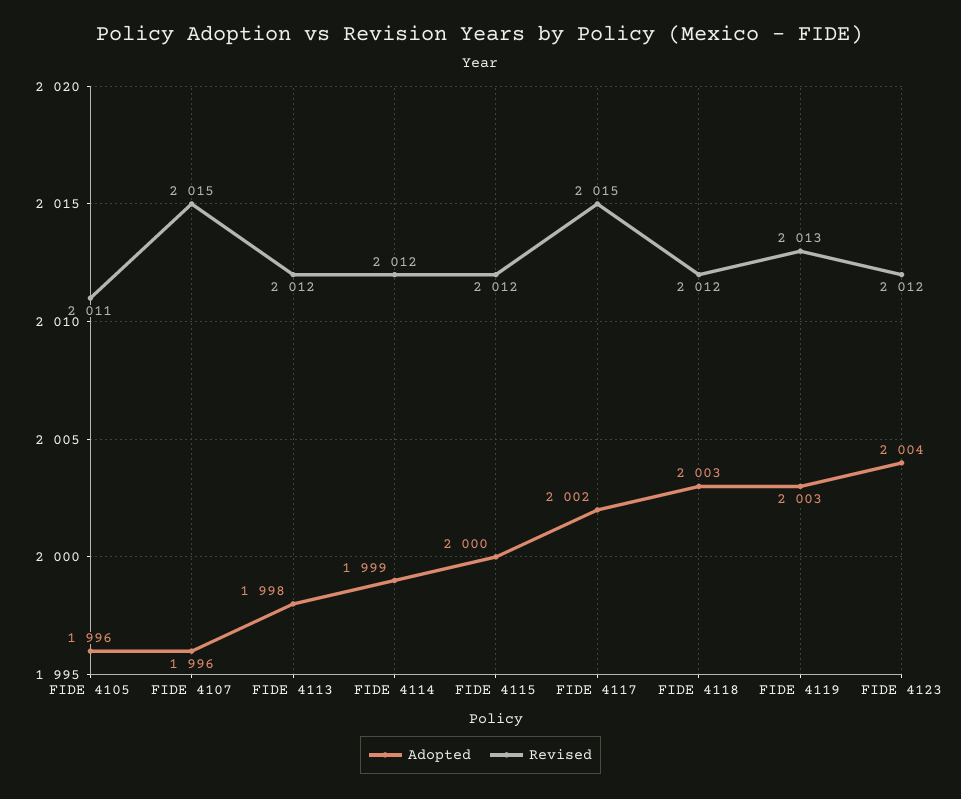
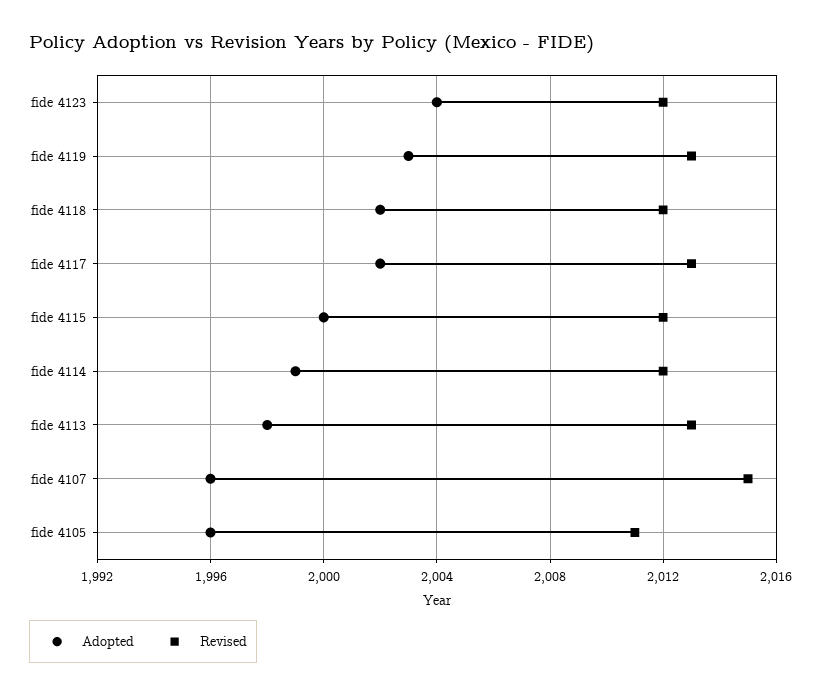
Revised, FIDE 4113: 2012 -> 2013
Revised, FIDE 4117: 2015 -> 2013
Adopted, FIDE 4118: 2003 -> 2002

